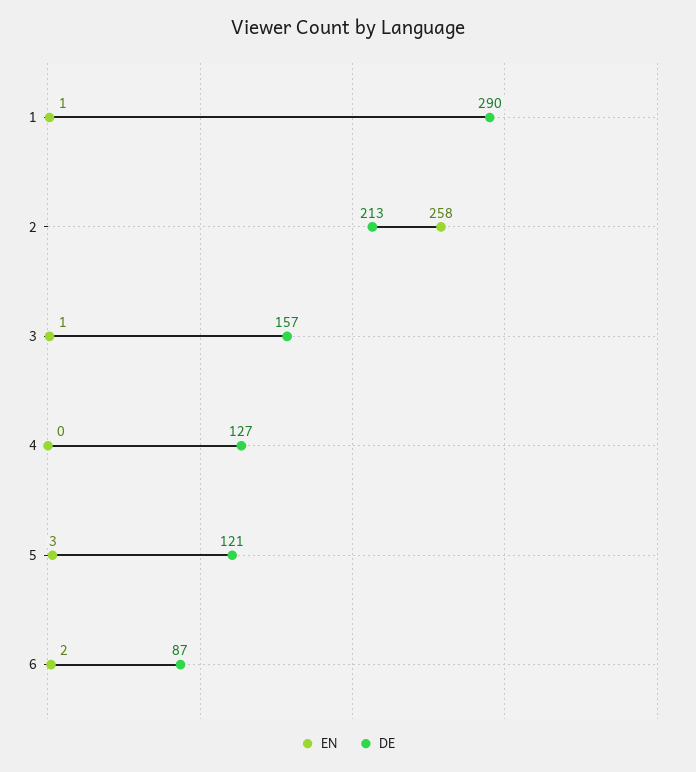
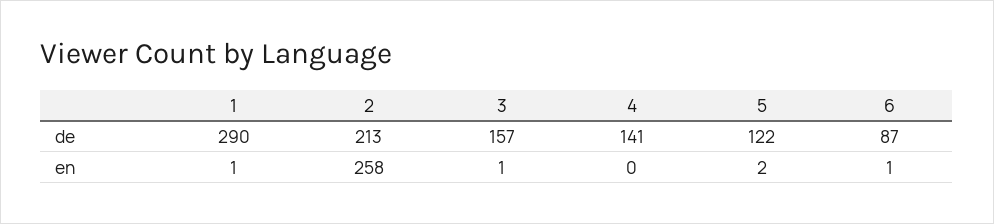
DE, 4: 127 -> 141
EN, 5: 3 -> 2
DE, 5: 121 -> 122
EN, 6: 2 -> 1

